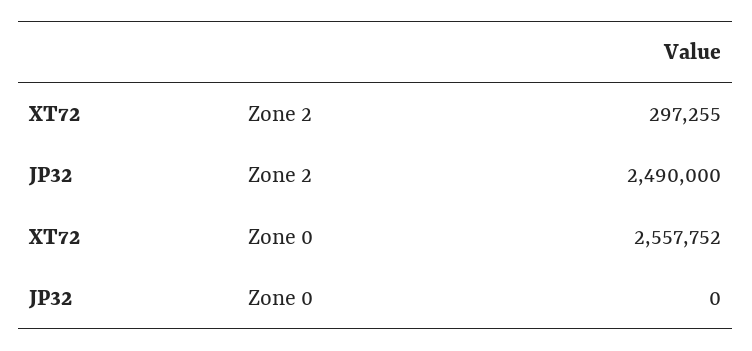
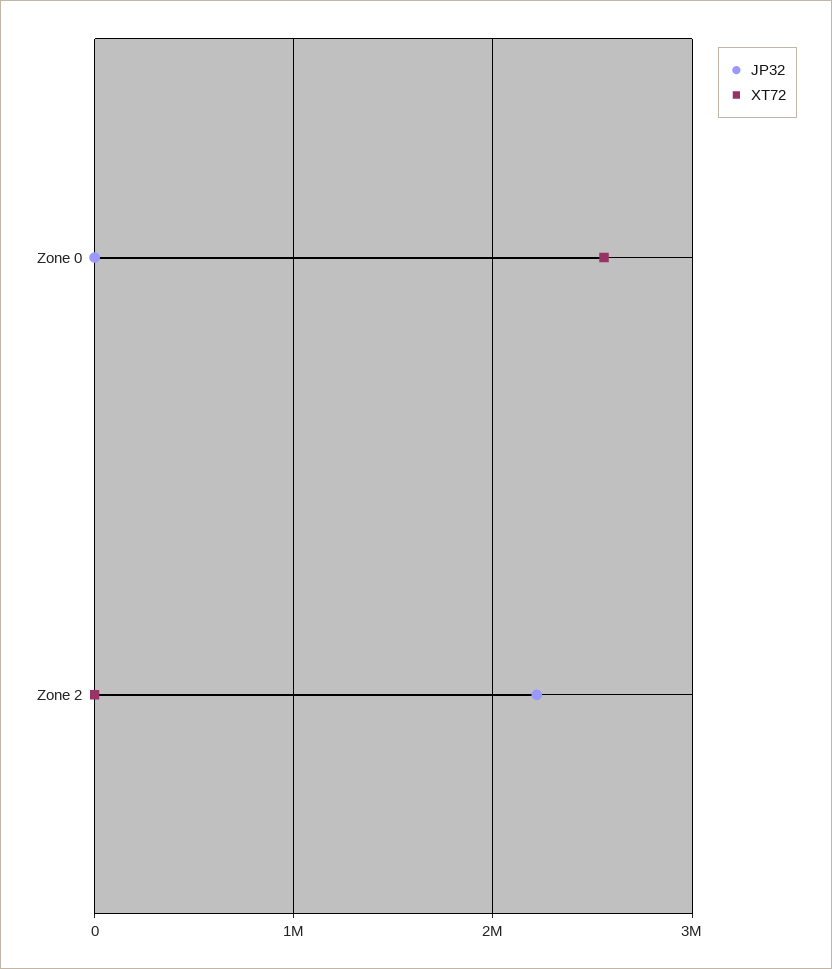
XT72, Zone 2: 297255 -> 0
JP32, Zone 2: 2490000 -> 2200000

